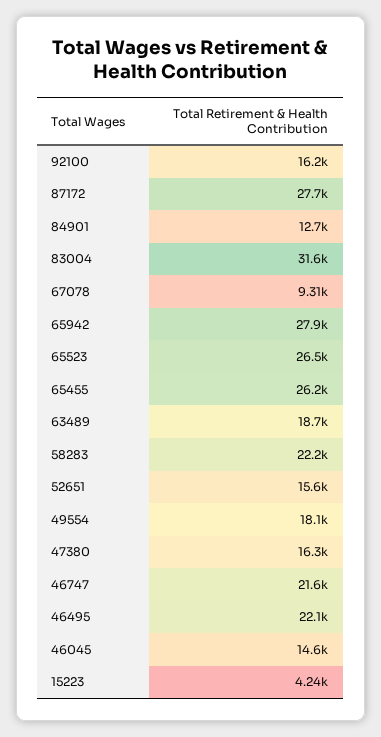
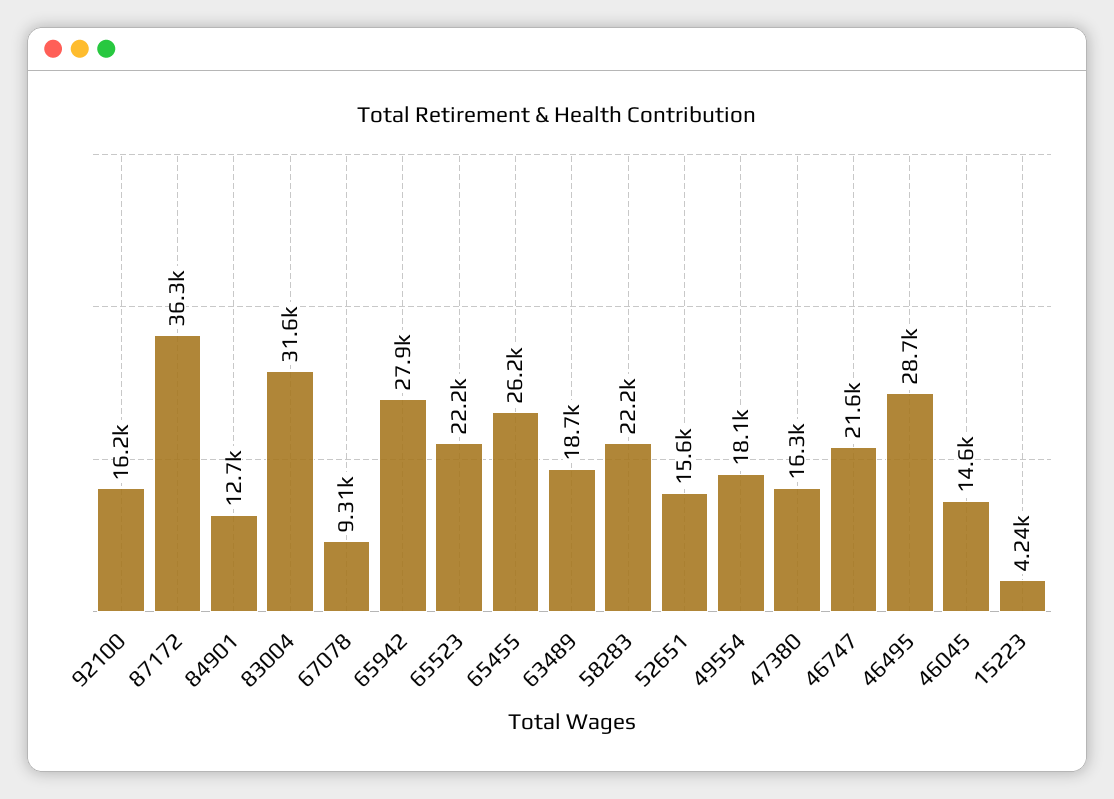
87172: 27700 -> 36300
65523: 26500 -> 22200
46495: 22100 -> 28700

